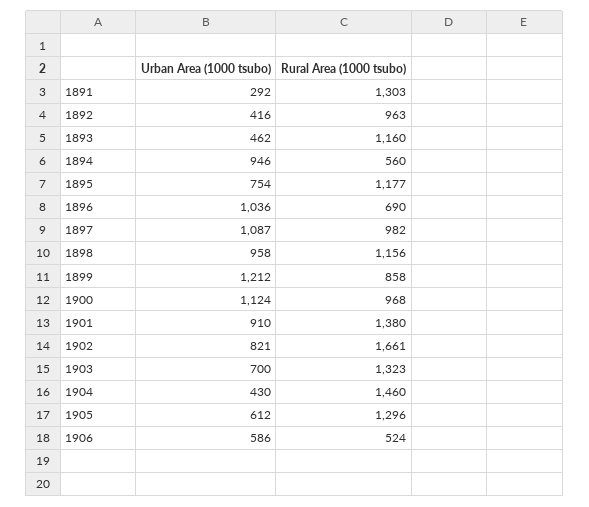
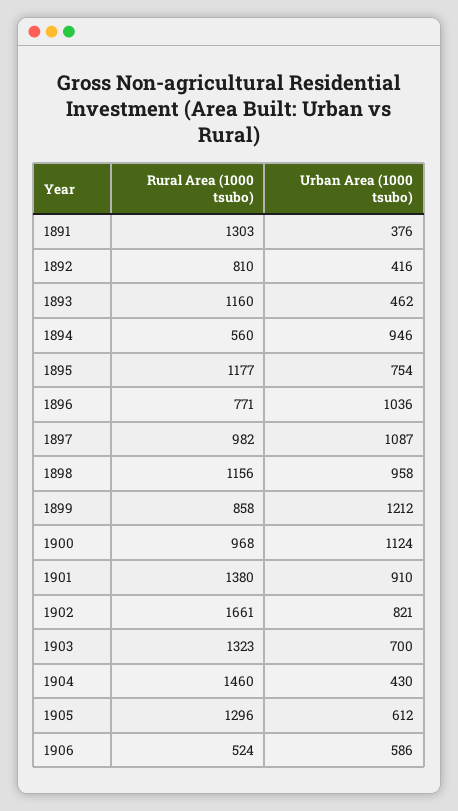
Urban Area (1000 tsubo), 1891: 292 -> 376
Rural Area (1000 tsubo), 1892: 963 -> 810
Rural Area (1000 tsubo), 1896: 690 -> 771

